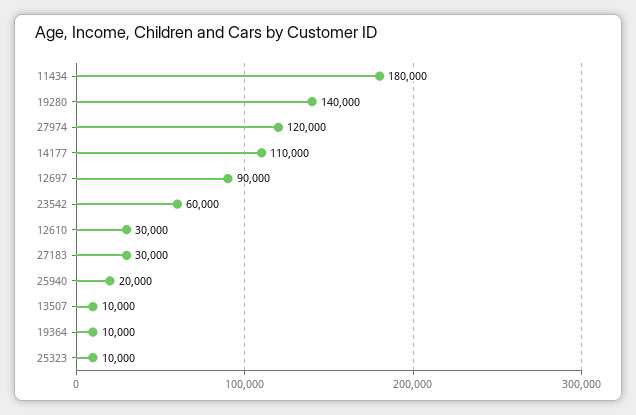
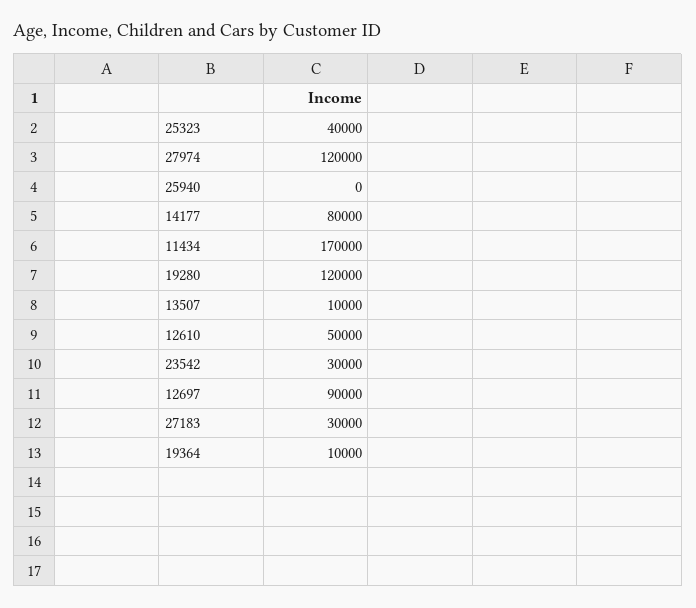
11434: 180000 -> 170000
19280: 140000 -> 120000
14177: 110000 -> 80000
23542: 60000 -> 30000
12610: 30000 -> 50000
25940: 20000 -> 0
25323: 10000 -> 40000

